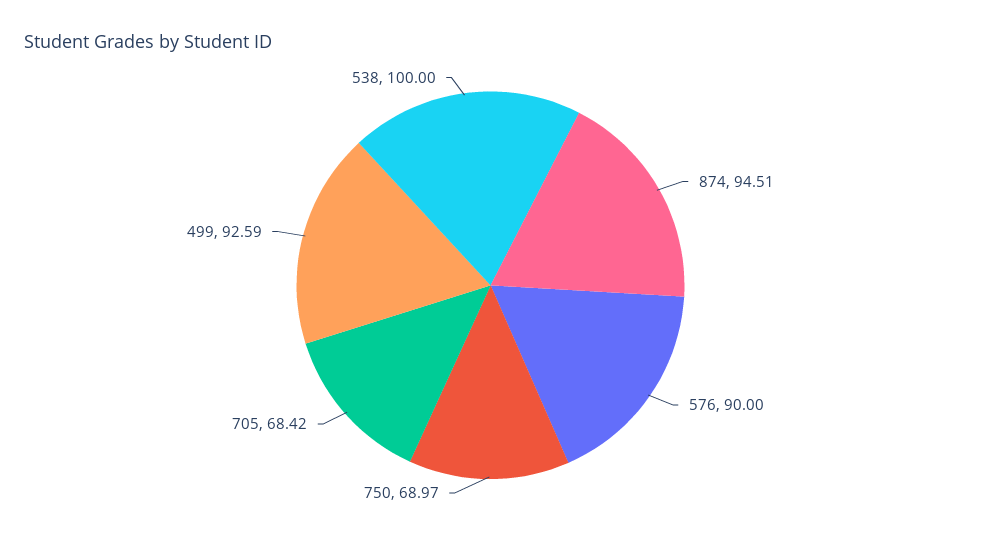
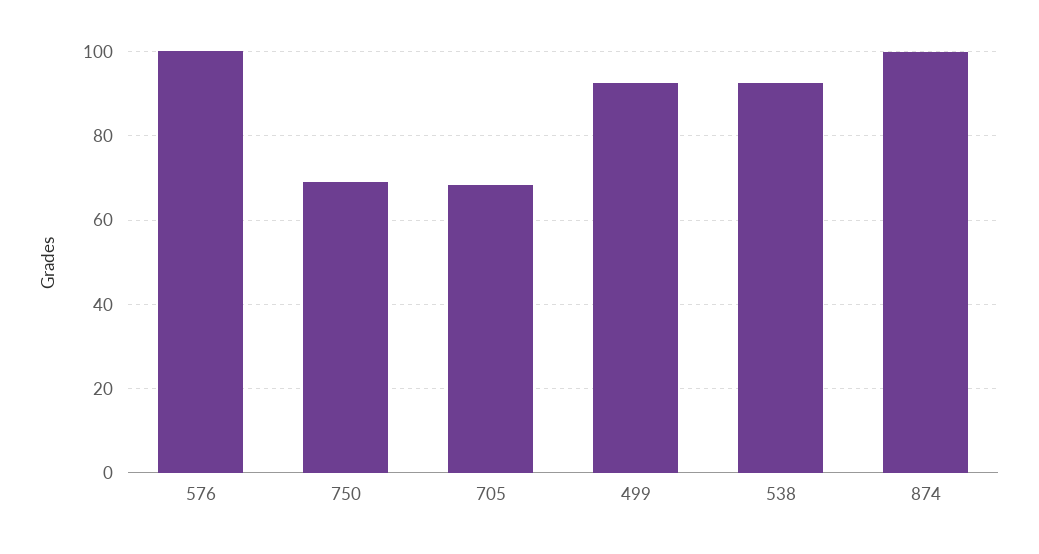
874: 94.51 -> 100
576: 90 -> 100
538: 100 -> 92

